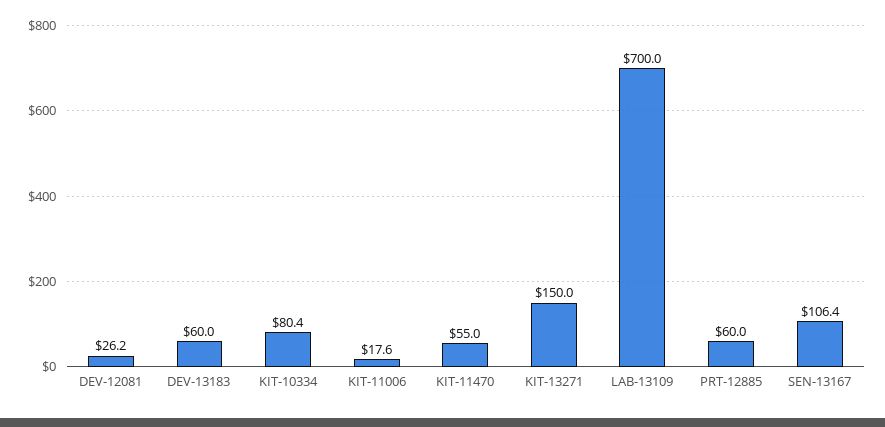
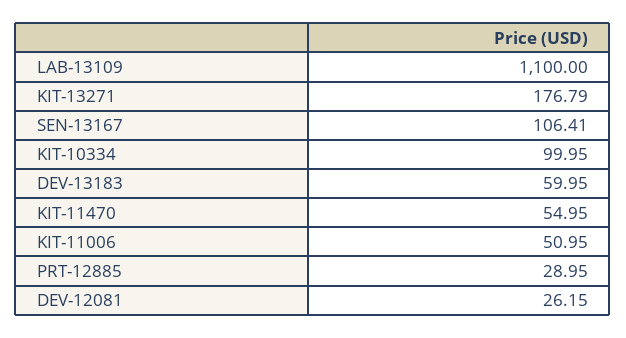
KIT-10334: 80.4 -> 99.95
KIT-11006: 17.6 -> 50.95
KIT-13271: 150 -> 176.79
LAB-13109: 700 -> 1100
PRT-12885: 60 -> 28.95

